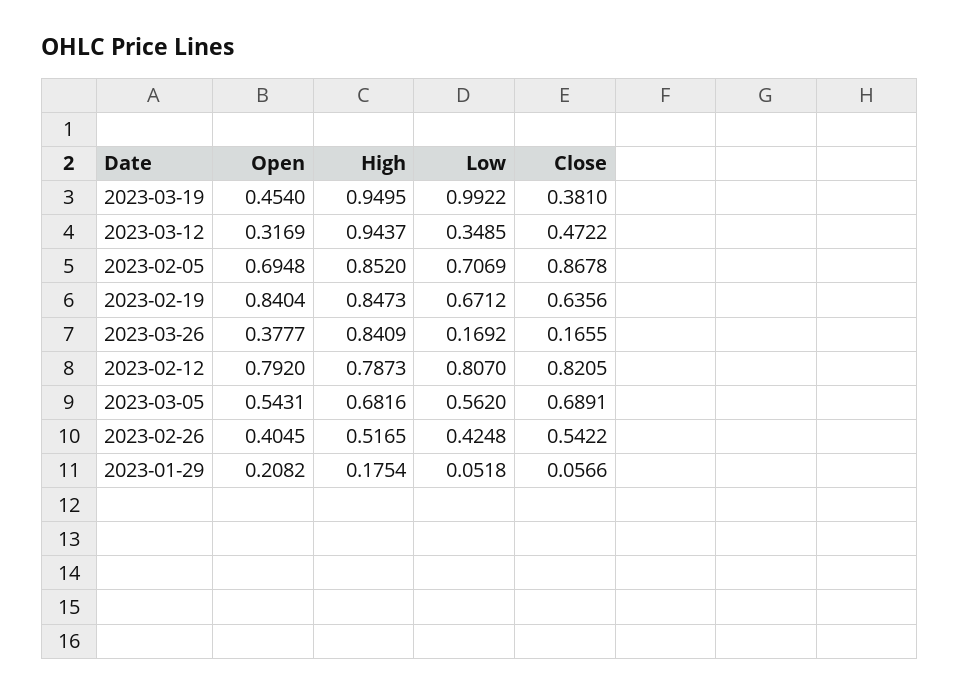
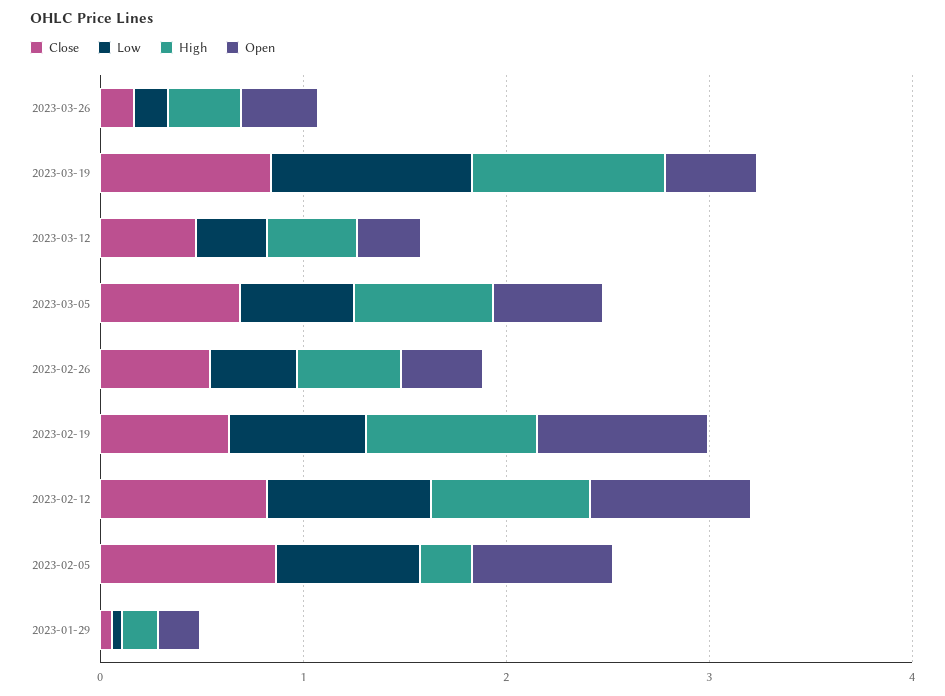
Close, 2023-03-19: 0.381 -> 0.8
High, 2023-03-12: 0.9437 -> 0.4
High, 2023-02-05: 0.852 -> 0.2
High, 2023-03-26: 0.8409 -> 0.4

